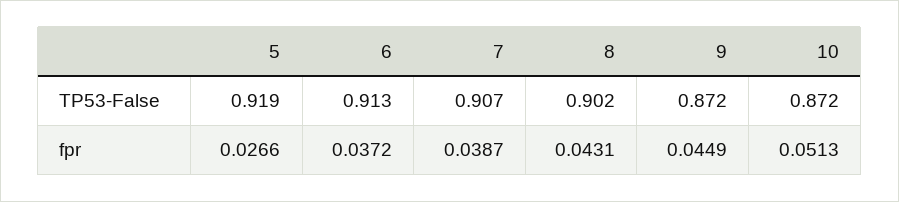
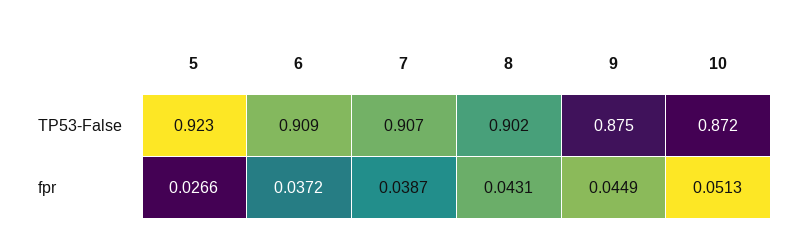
5, TP53-False: 0.919 -> 0.923
6, TP53-False: 0.913 -> 0.909
9, TP53-False: 0.872 -> 0.875

